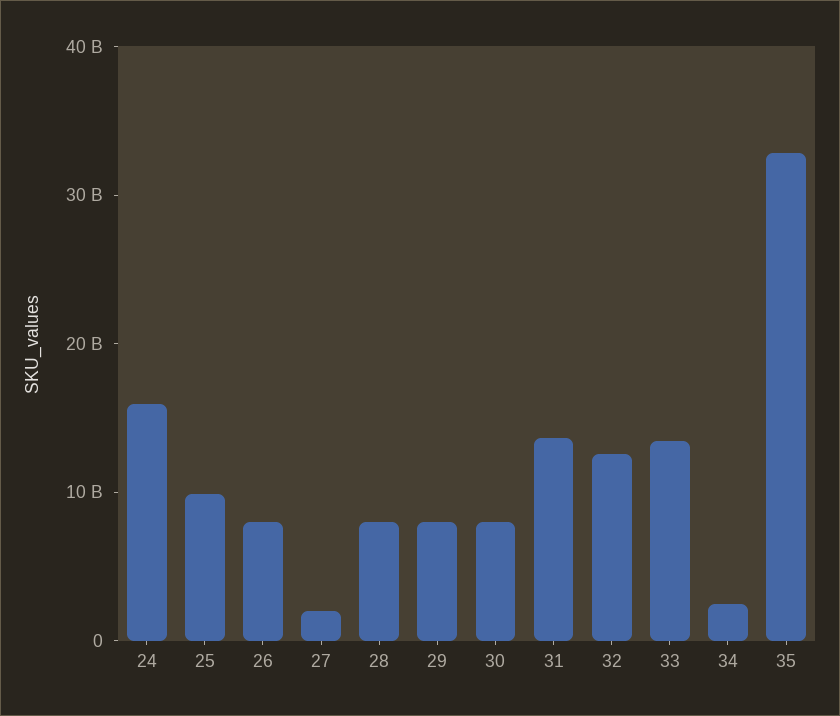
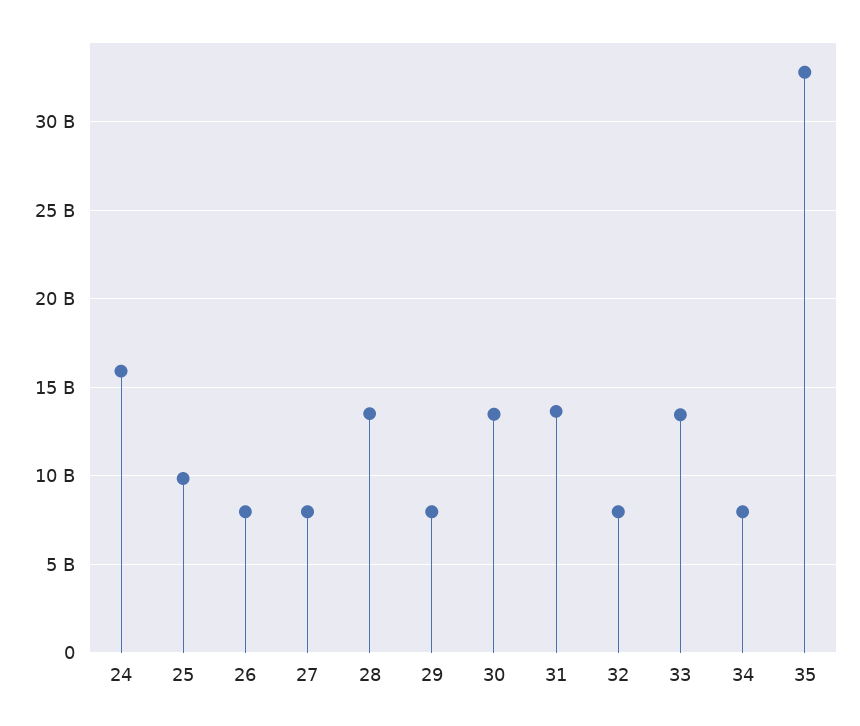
27: 2000000000 -> 8000000000
28: 8000000000 -> 13500000000
30: 8000000000 -> 13500000000
32: 12000000000 -> 8000000000
34: 2000000000 -> 8000000000

